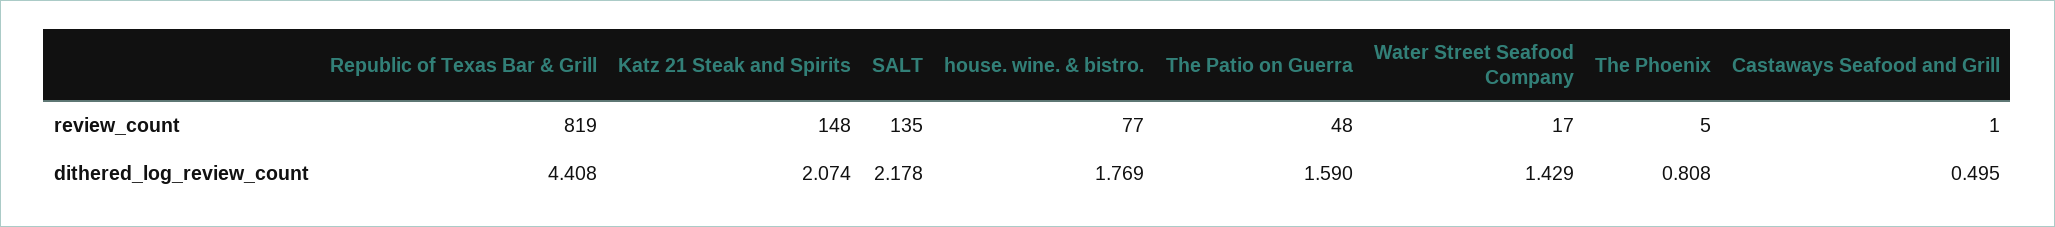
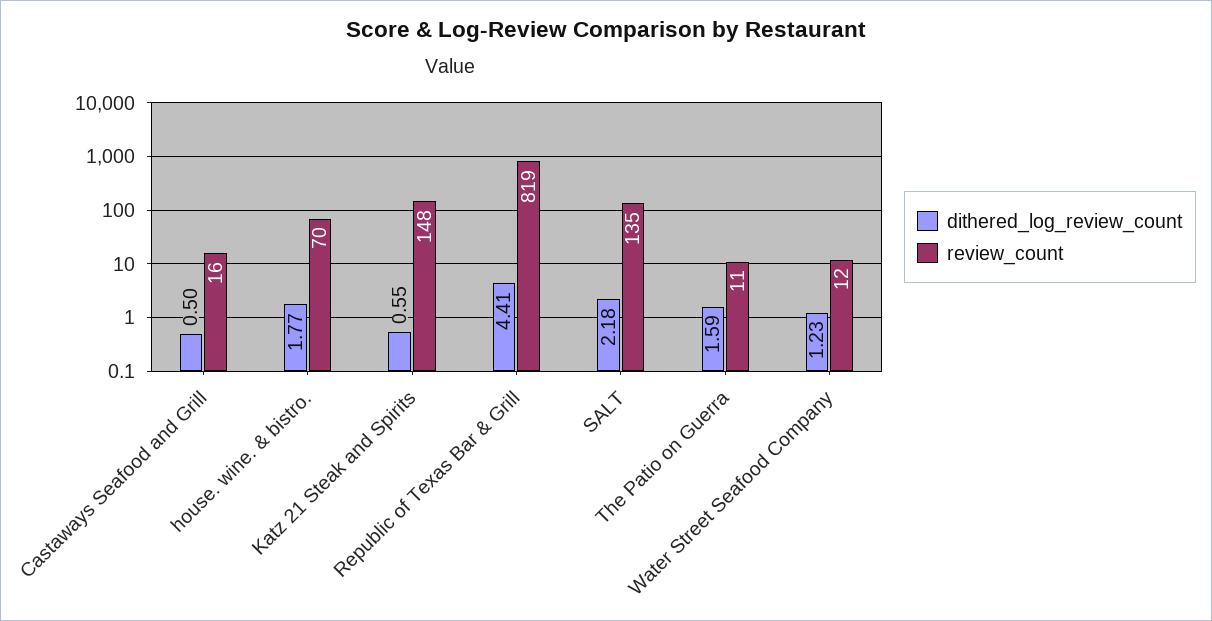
review_count, house. wine. & bistro.: 77 -> 70
review_count, The Patio on Guerra: 48 -> 11
review_count, Water Street Seafood Company: 17 -> 12
review_count, The Phoenix: 5 -> none
review_count, Castaways Seafood and Grill: 1 -> 16
dithered_log_review_count, Katz 21 Steak and Spirits: 2.074 -> 0.55
dithered_log_review_count, Water Street Seafood Company: 1.429 -> 1.23
dithered_log_review_count, The Phoenix: 0.808 -> none

